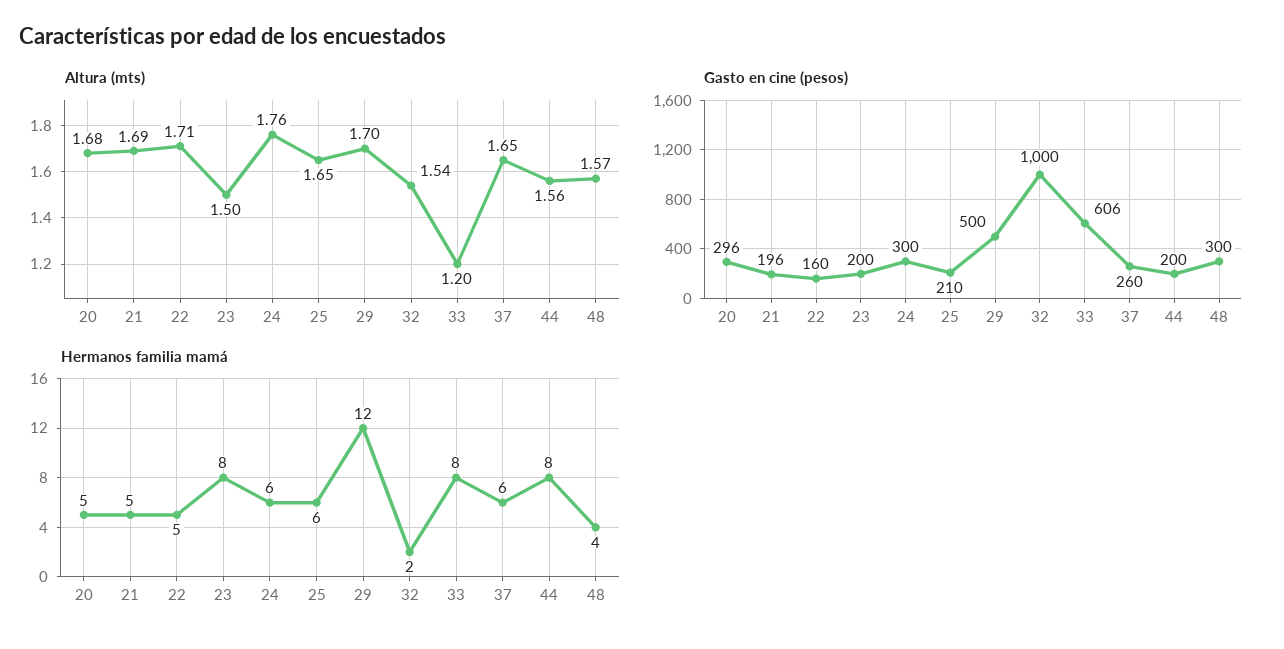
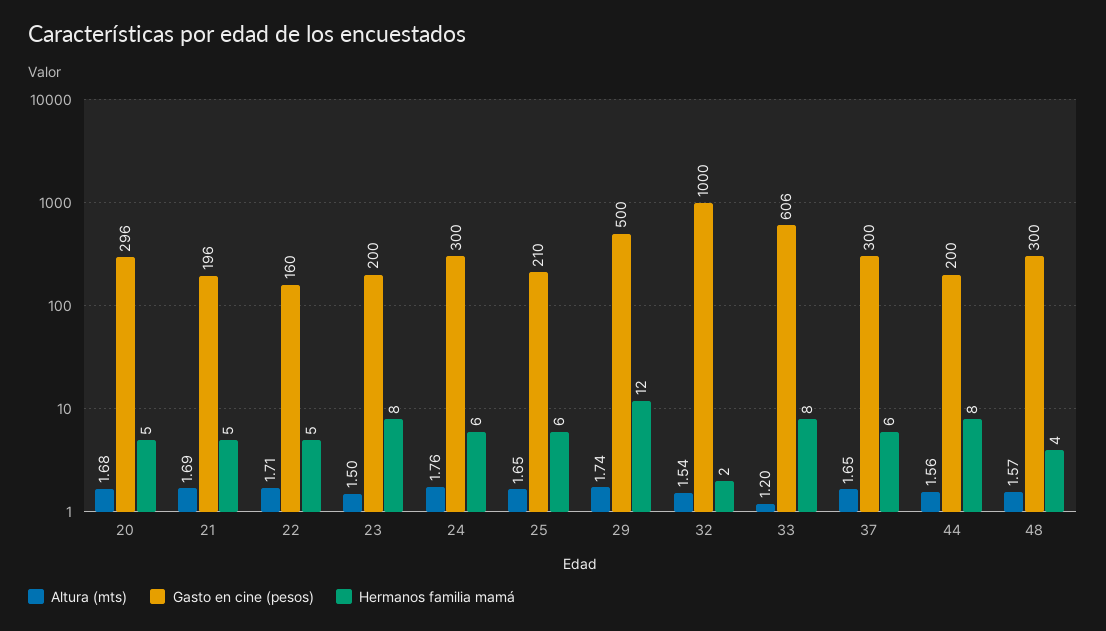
Altura (mts), 29: 1.7 -> 1.74
Gasto en cine (pesos), 37: 260 -> 300

